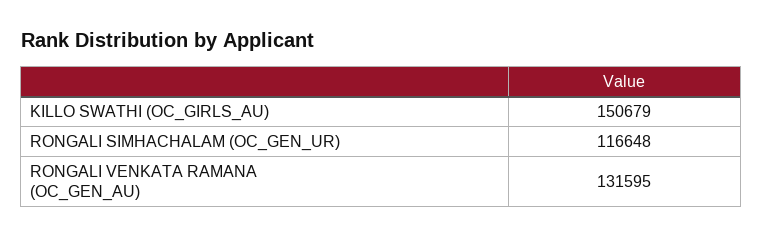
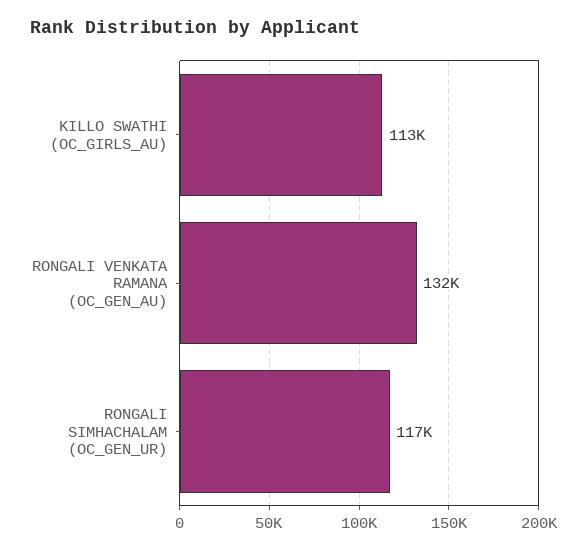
KILLO SWATHI (OC_GIRLS_AU): 150679 -> 113000

